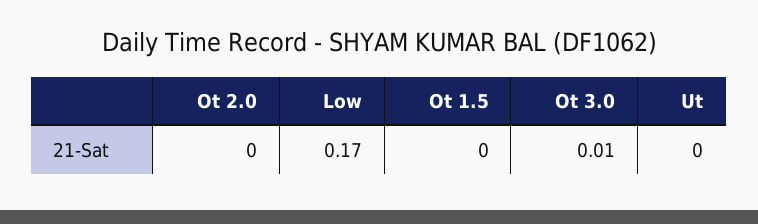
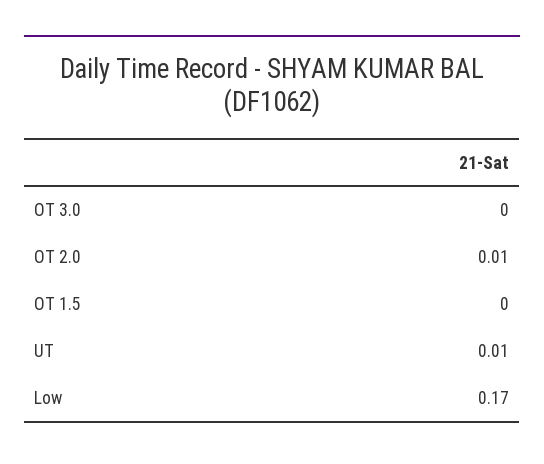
Ot 2.0: 0 -> 0.01
Ot 3.0: 0.01 -> 0
Ut: 0 -> 0.01

